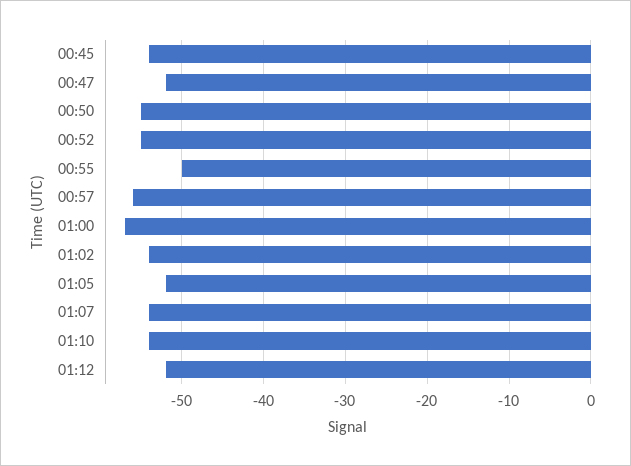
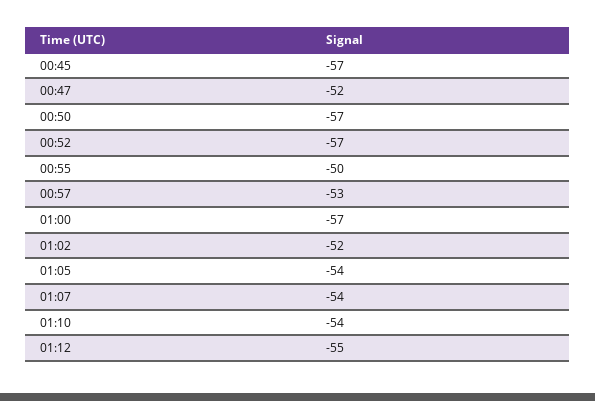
00:45: -54 -> -57
00:50: -55 -> -57
00:52: -55 -> -57
00:57: -56 -> -53
01:02: -54 -> -52
01:05: -52 -> -54
01:12: -52 -> -55

